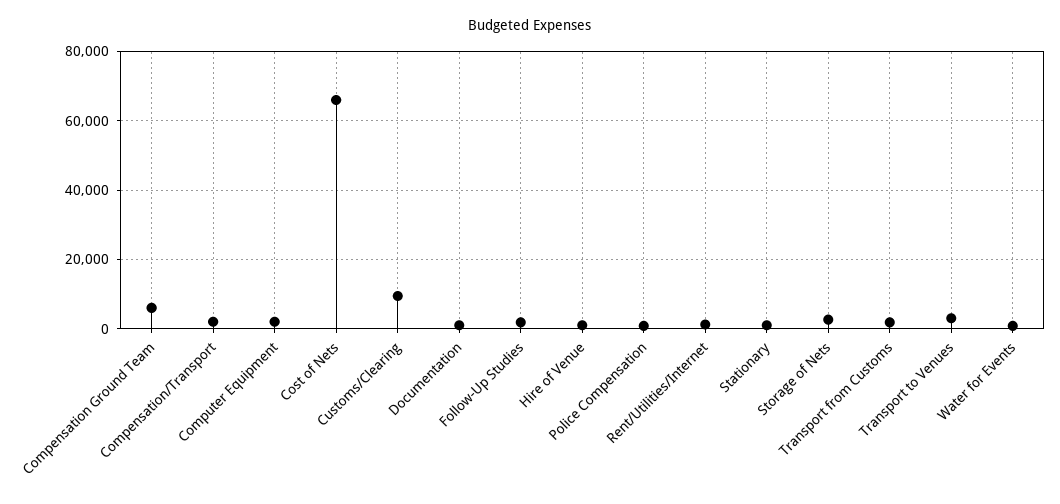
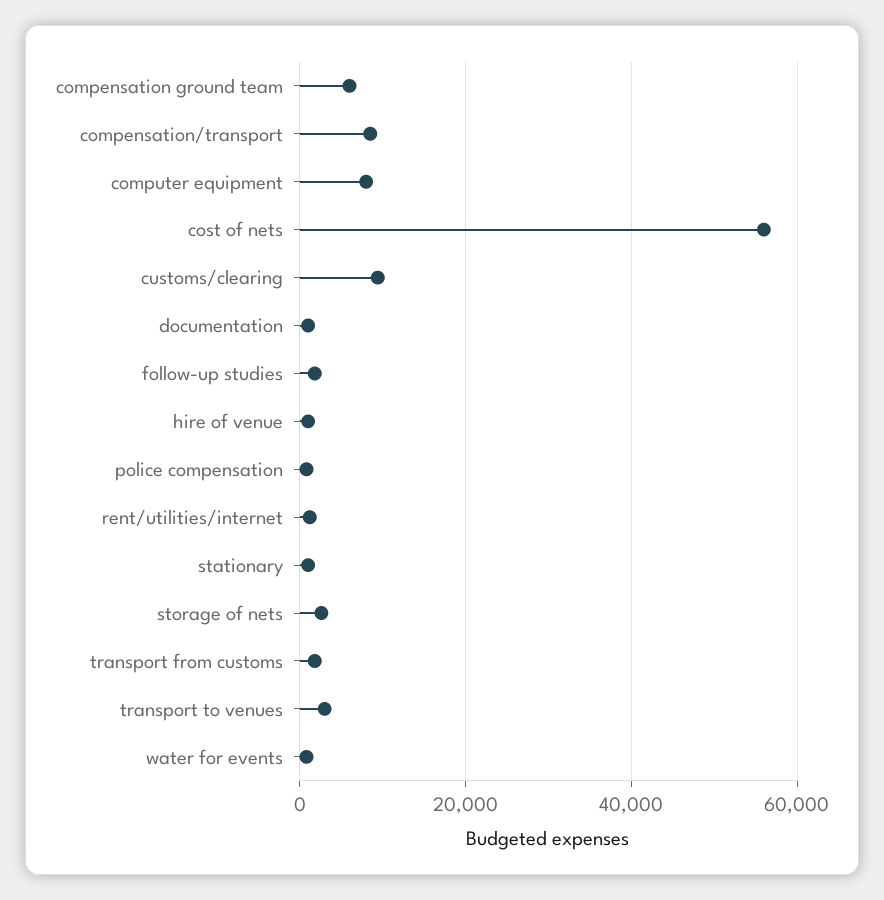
Compensation/Transport: 2000 -> 8000
Computer Equipment: 2000 -> 8000
Cost of Nets: 66000 -> 56000

